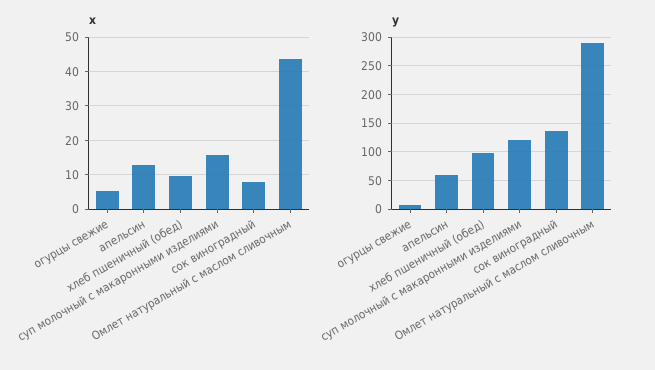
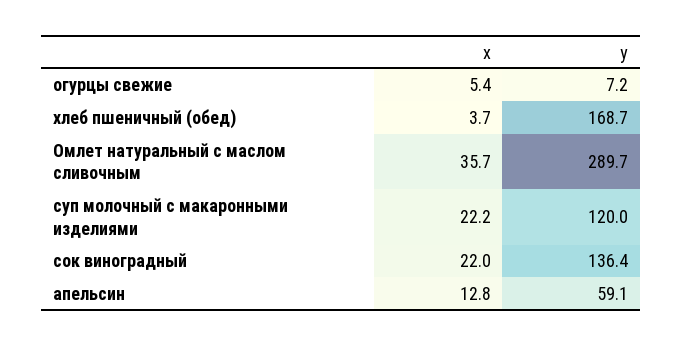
x, хлеб пшеничный (обед): 10 -> 3.7
x, суп молочный с макаронными изделиями: 16 -> 22.2
x, сок виноградный: 8 -> 22
x, Омлет натуральный с маслом сливочным: 44 -> 35.7
y, хлеб пшеничный (обед): 100 -> 168.7

